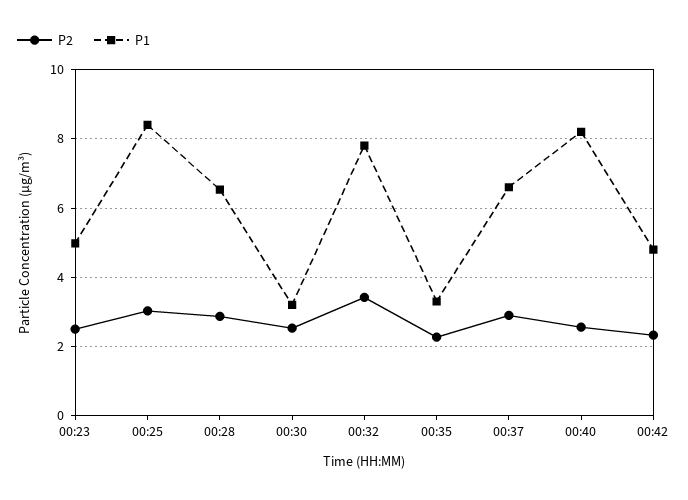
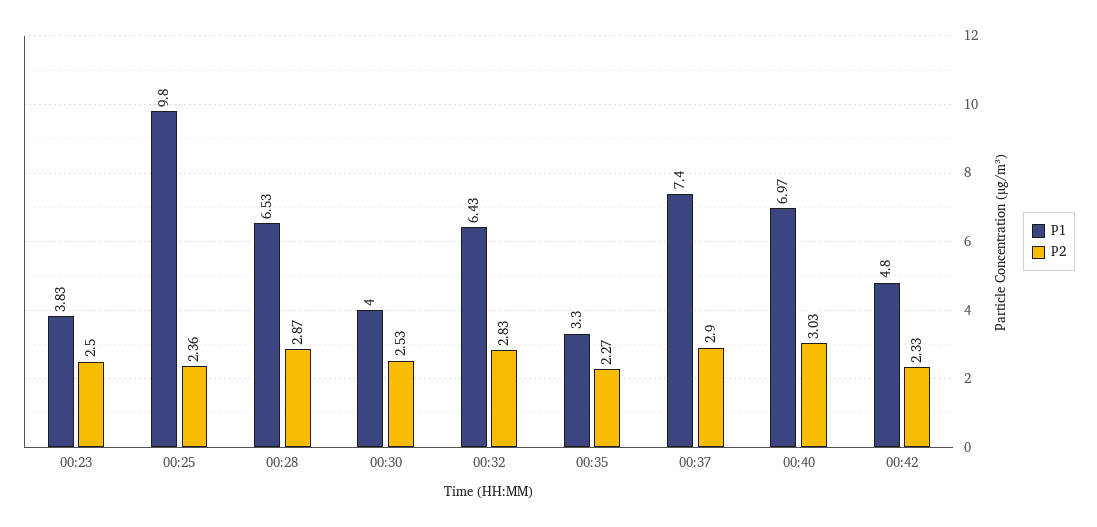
P1, 00:23: 5 -> 3.83
P2, 00:25: 3 -> 2.36
P1, 00:25: 8.4 -> 9.8
P1, 00:30: 3.2 -> 4
P2, 00:32: 3.4 -> 2.83
P1, 00:32: 7.8 -> 6.43
P1, 00:37: 6.6 -> 7.4
P2, 00:40: 2.6 -> 3.03
P1, 00:40: 8.2 -> 6.97

